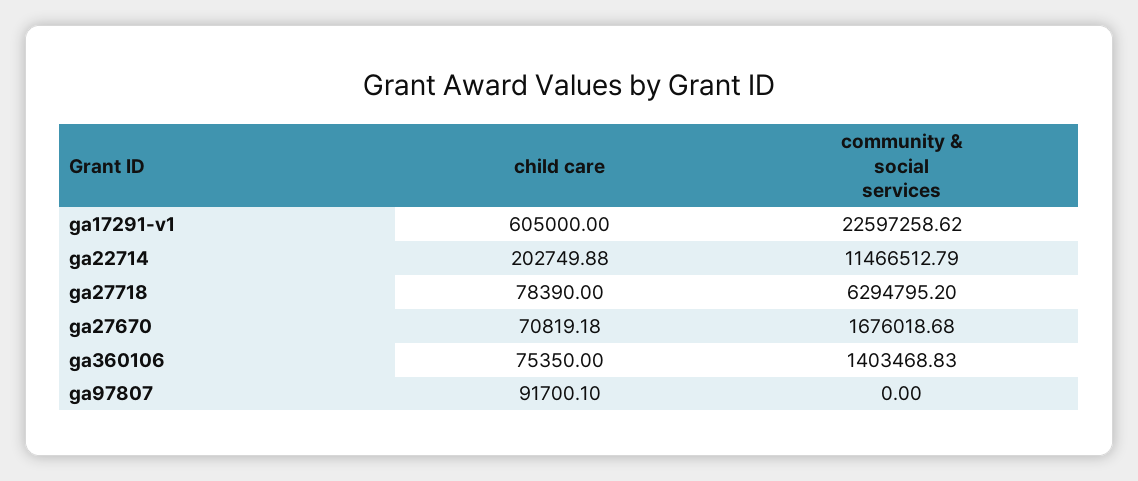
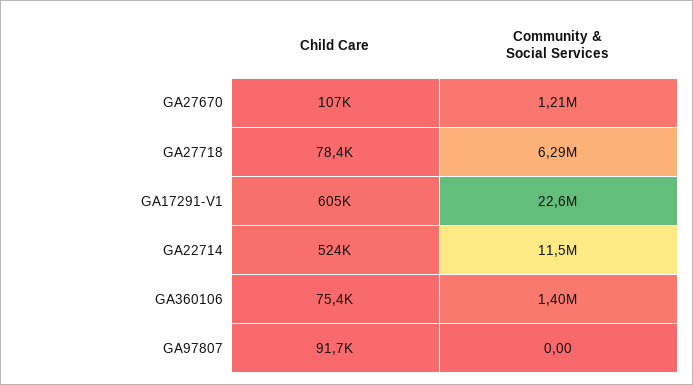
child care, ga22714: 202749.88 -> 524000
child care, ga27670: 70819.18 -> 107000
community & social services, ga27670: 1676018.68 -> 1210000

